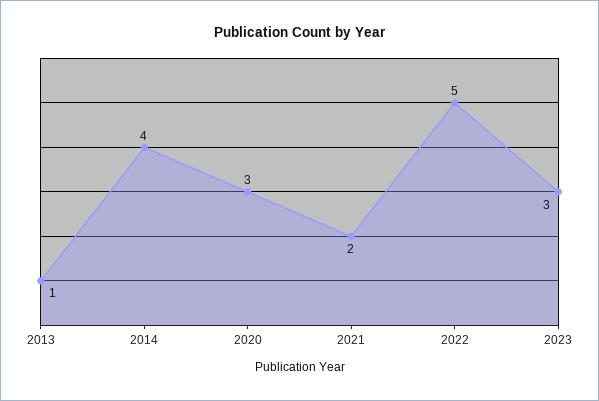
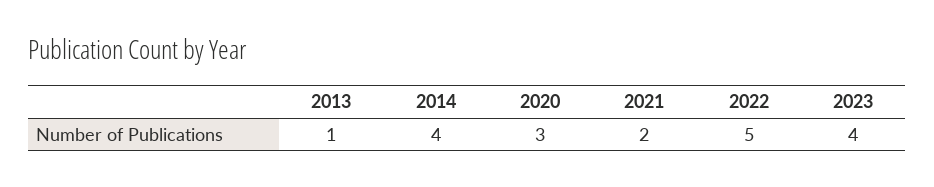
2023: 3 -> 4

